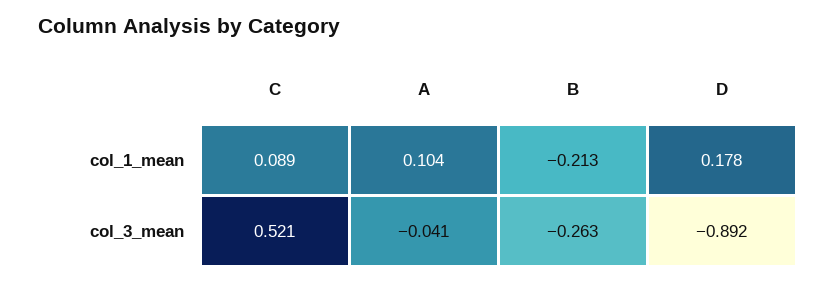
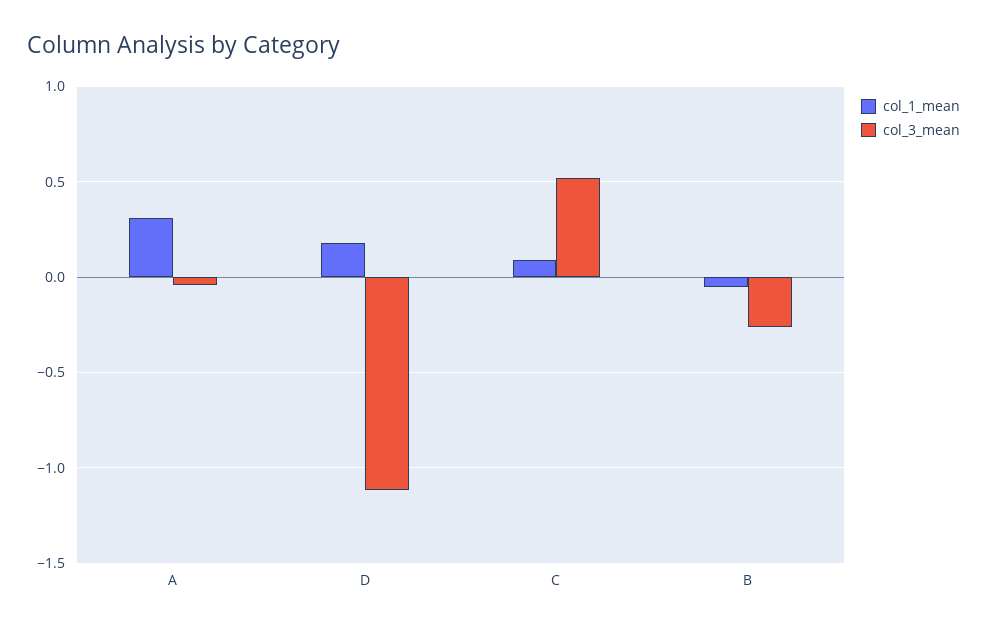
col_1_mean, A: 0.104 -> 0.3
col_1_mean, B: -0.213 -> -0.05
col_3_mean, D: -0.892 -> -1.1

